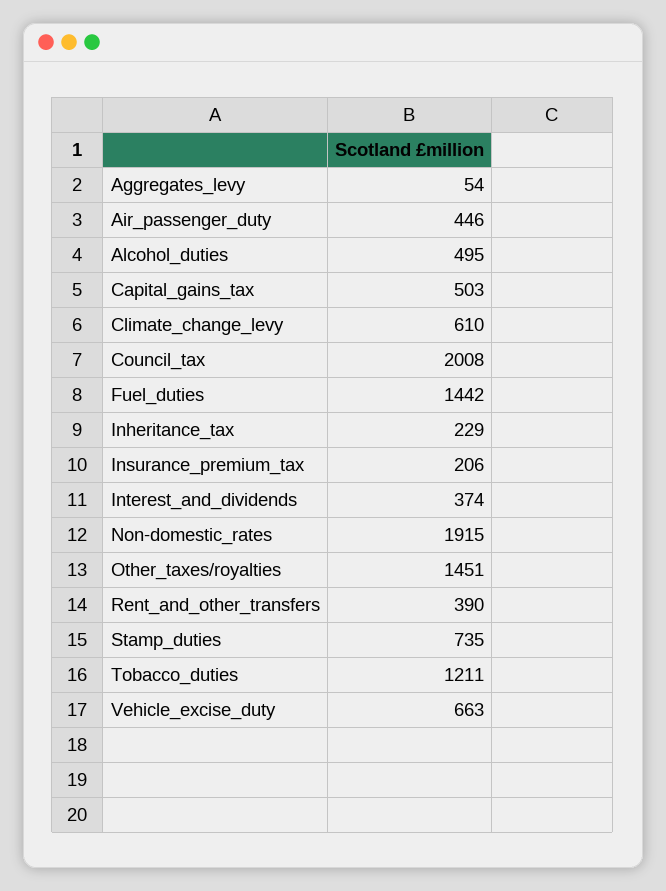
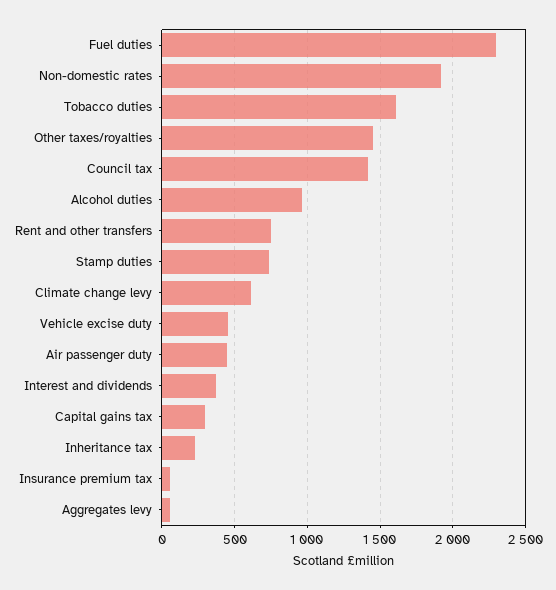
Alcohol_duties: 495 -> 950
Capital_gains_tax: 503 -> 300
Council_tax: 2008 -> 1400
Fuel_duties: 1442 -> 2300
Insurance_premium_tax: 206 -> 50
Rent_and_other_transfers: 390 -> 750
Tobacco_duties: 1211 -> 1600
Vehicle_excise_duty: 663 -> 450

